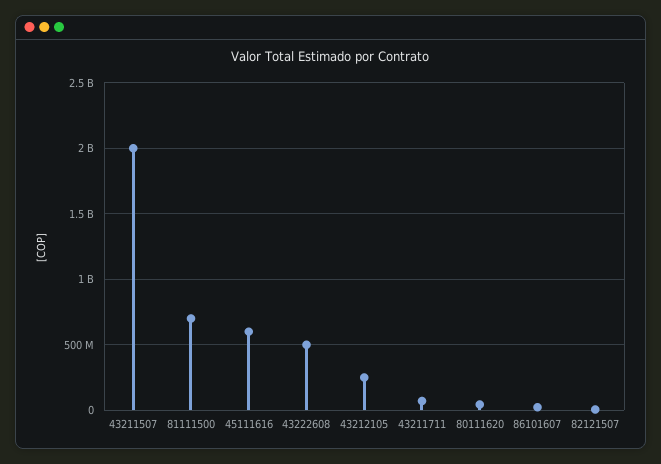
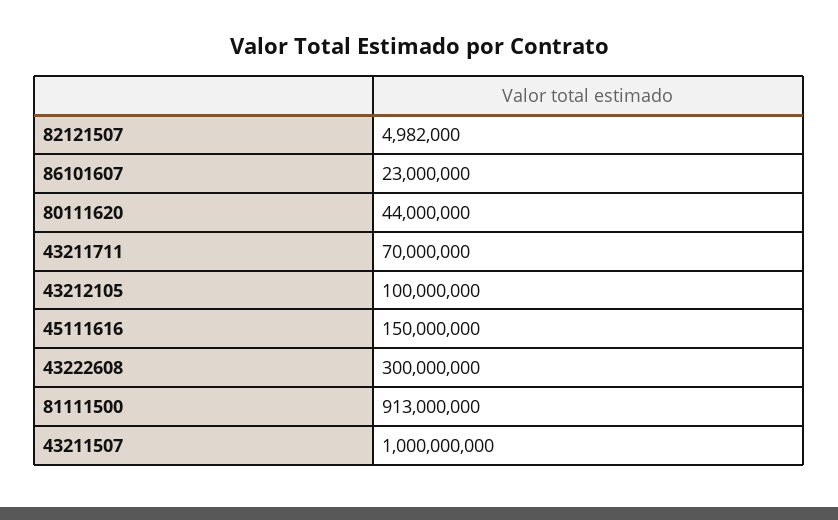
43211507: 2000000000 -> 1000000000
81111500: 700000000 -> 913000000
45111616: 600000000 -> 150000000
43222608: 500000000 -> 300000000
43212105: 250000000 -> 100000000

